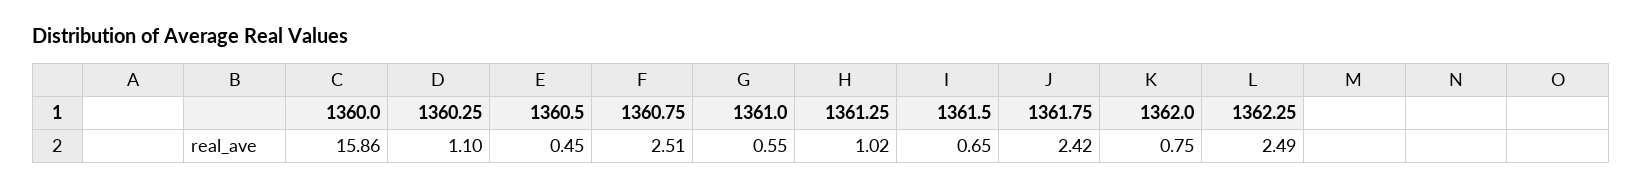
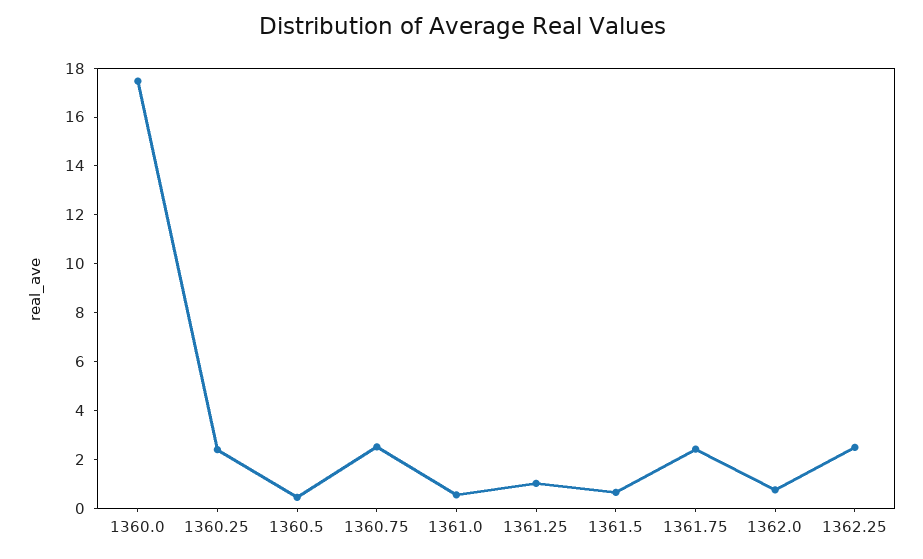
1360.0: 15.86 -> 17.5
1360.25: 1.1 -> 2.5

